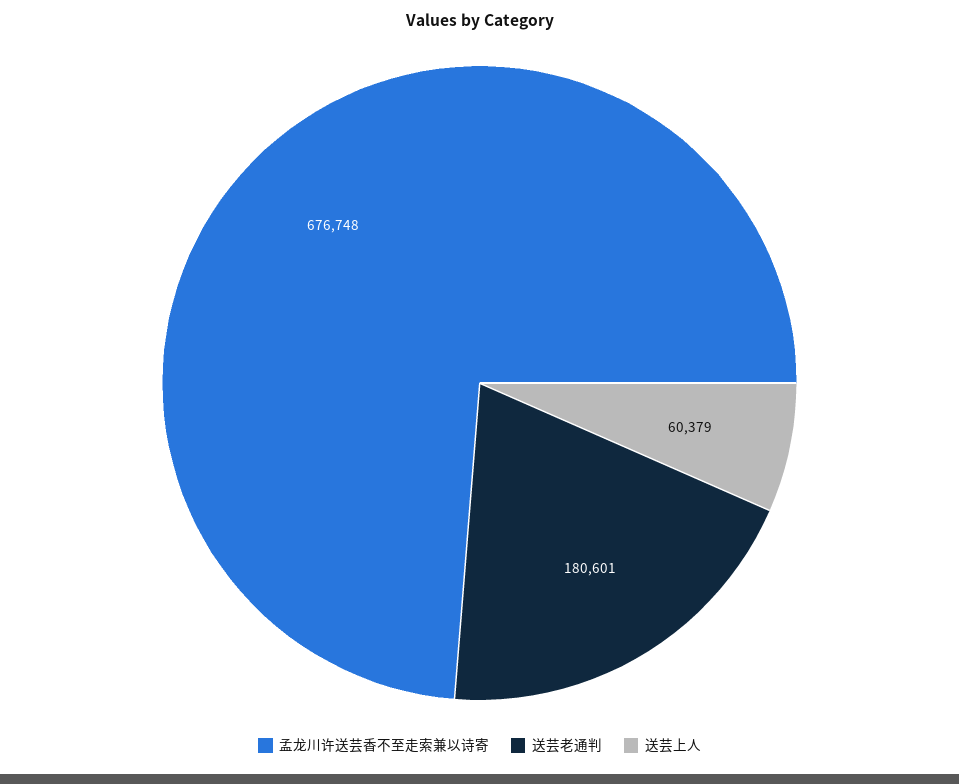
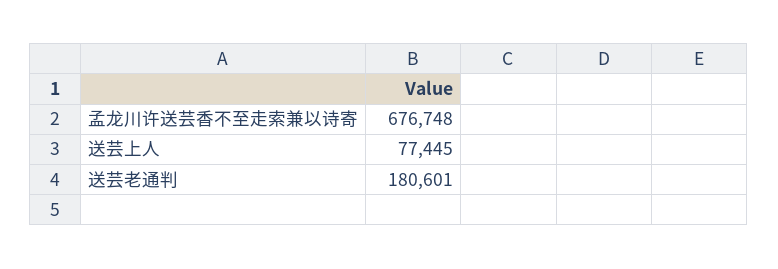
送芸上人: 60379 -> 77445

